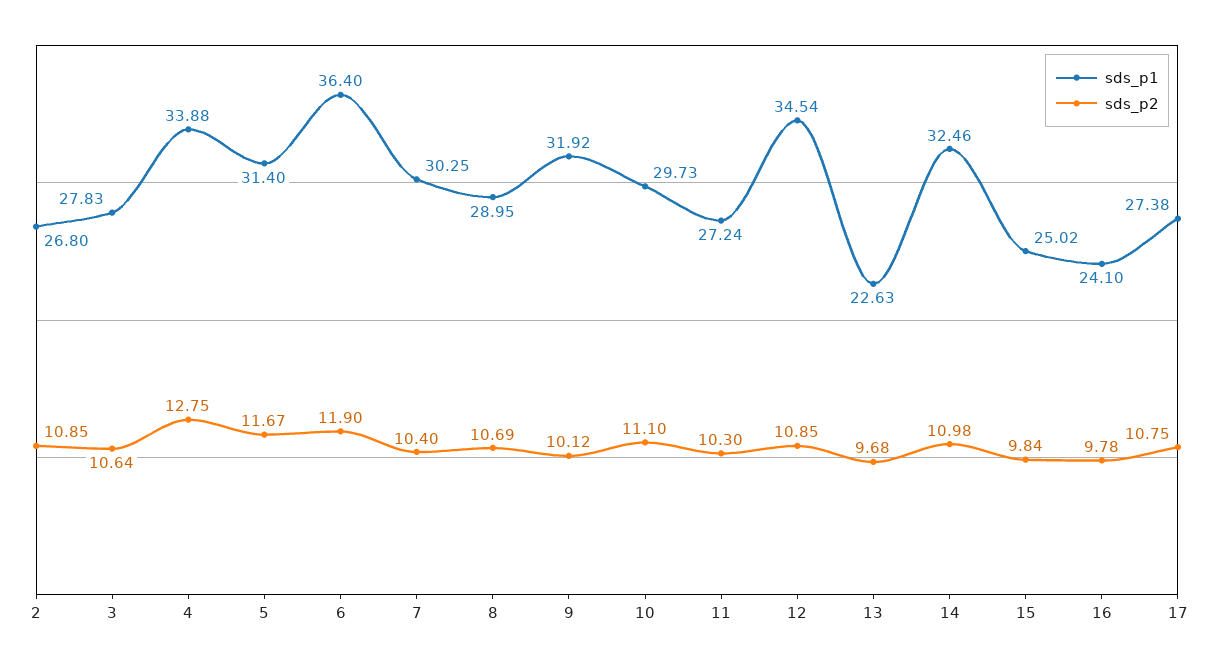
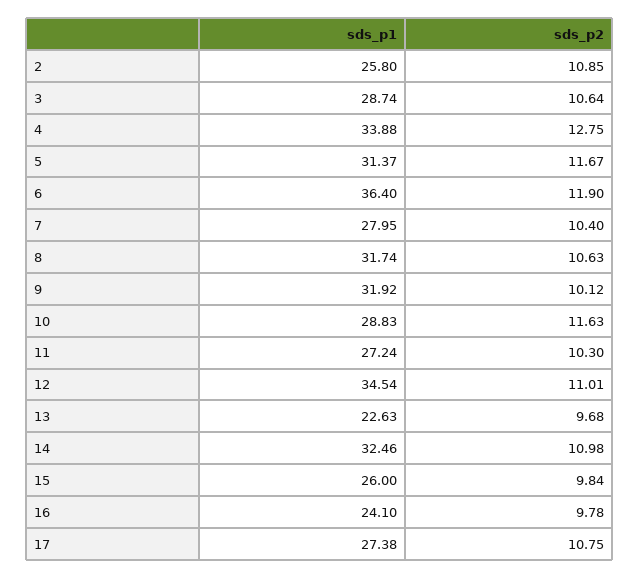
sds_p1, 2: 26.8 -> 25.8
sds_p1, 3: 27.83 -> 28.74
sds_p1, 5: 31.4 -> 31.37
sds_p1, 7: 30.25 -> 27.95
sds_p1, 8: 28.95 -> 31.74
sds_p2, 8: 10.69 -> 10.63
sds_p1, 10: 29.73 -> 28.83
sds_p2, 10: 11.1 -> 11.63
sds_p2, 12: 10.85 -> 11.01
sds_p1, 15: 25.02 -> 26

